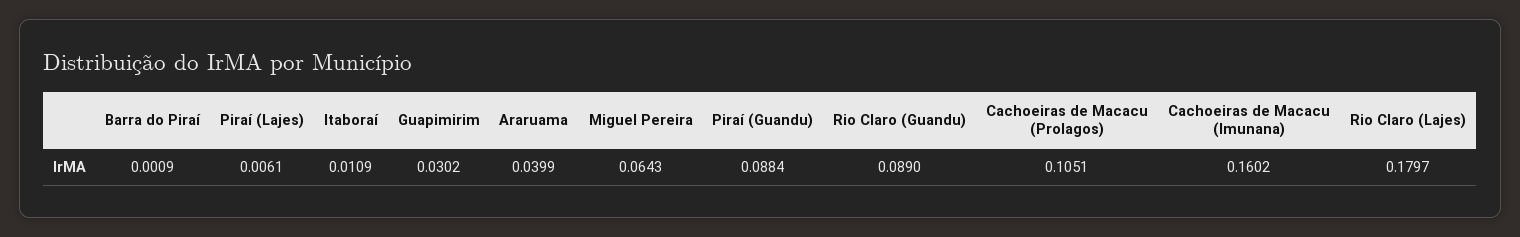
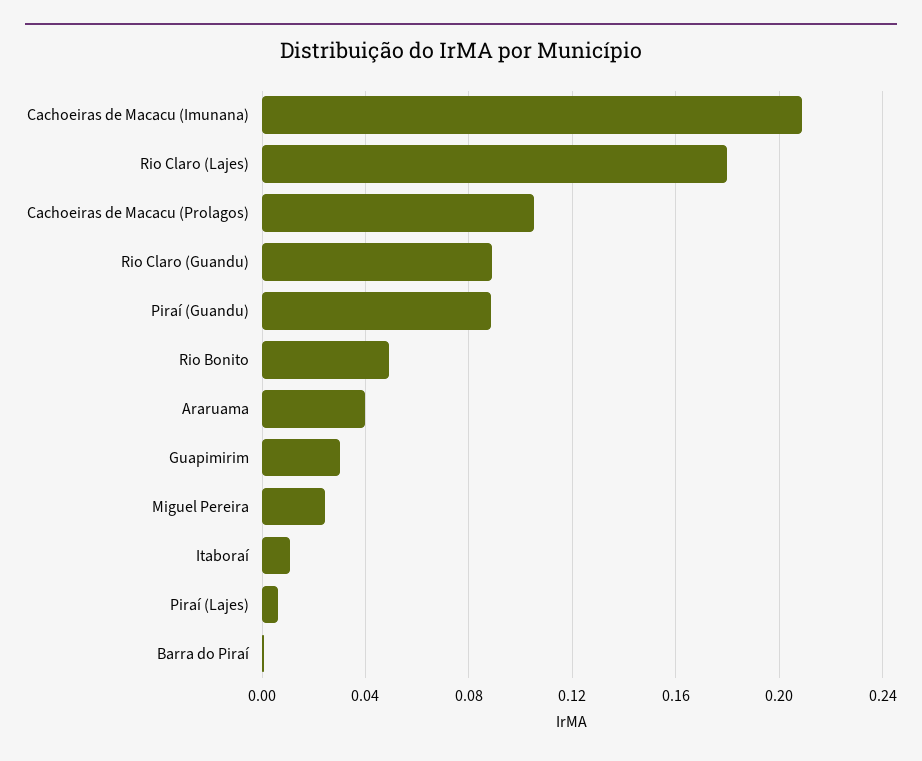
Miguel Pereira: 0.0643 -> 0.025
Cachoeiras de Macacu (Imunana): 0.1602 -> 0.21
Rio Bonito: none -> 0.05

